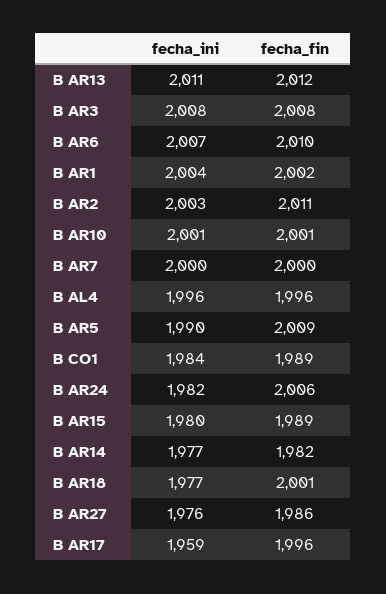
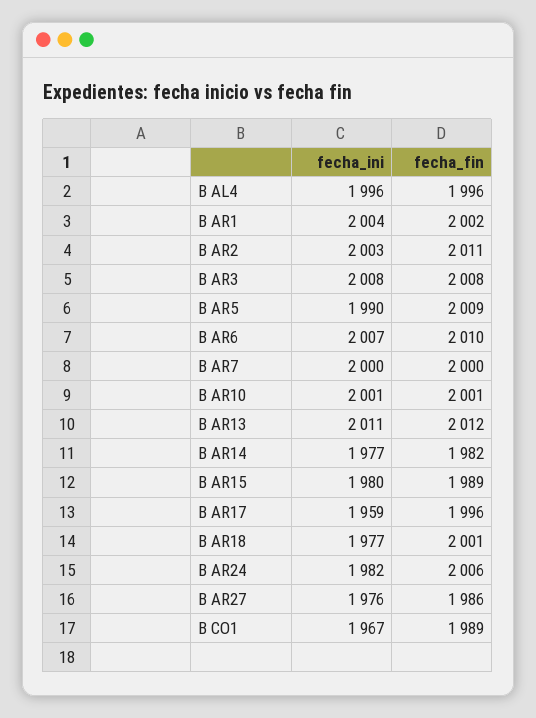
fecha_ini, B CO1: 1984 -> 1967

